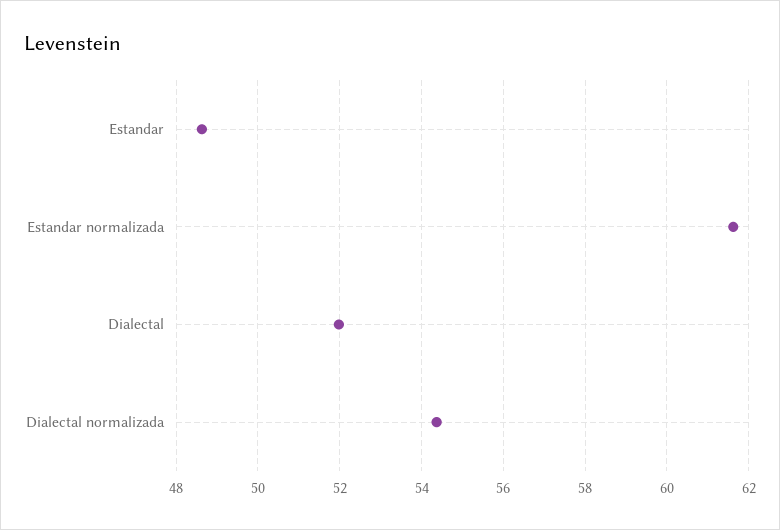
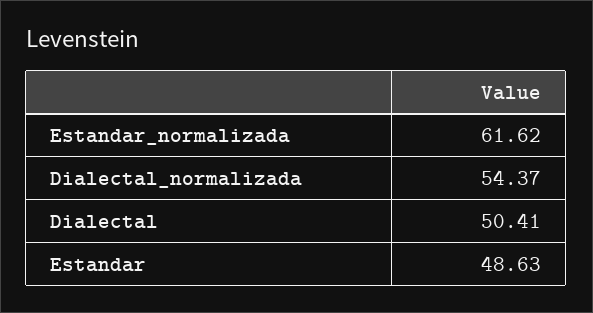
Dialectal: 52 -> 50.41

